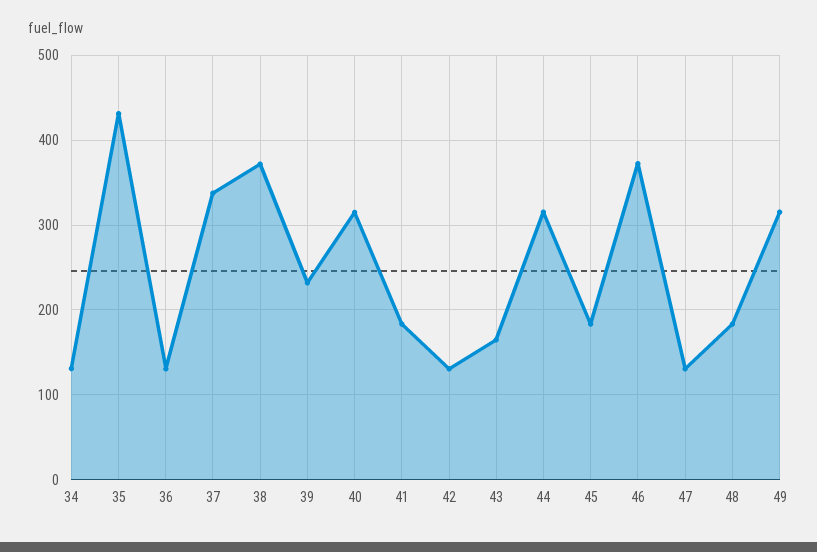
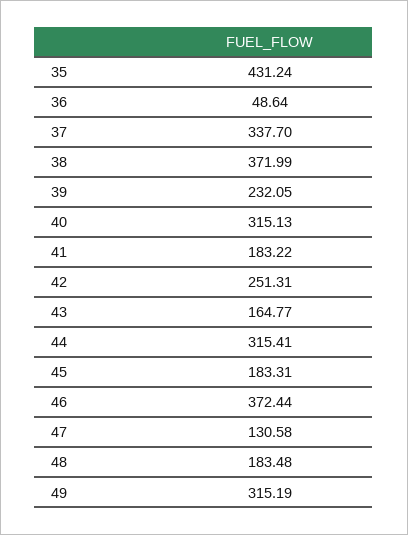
34: 130 -> none
36: 130 -> 48.64
42: 130 -> 251.31

